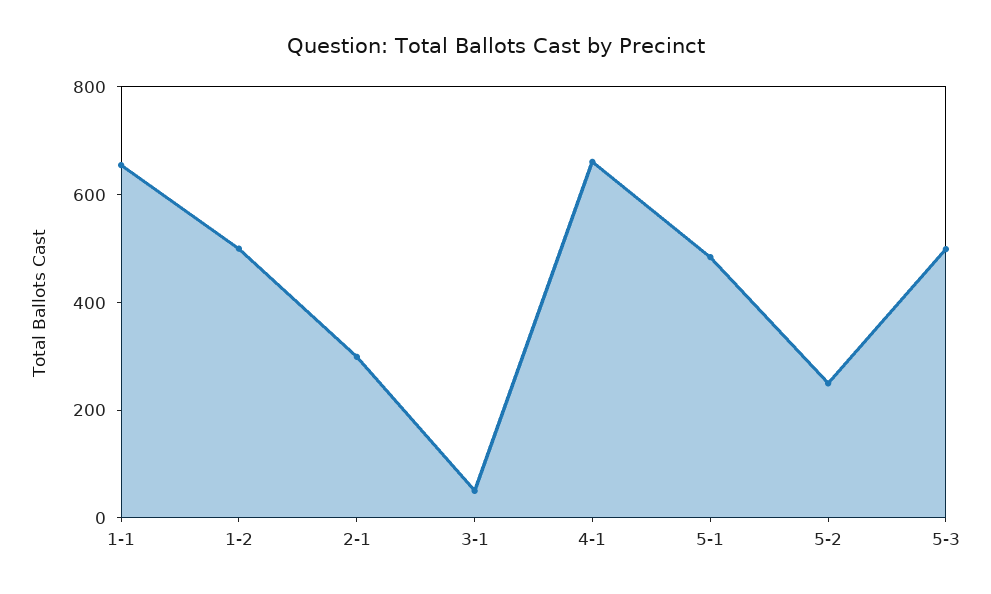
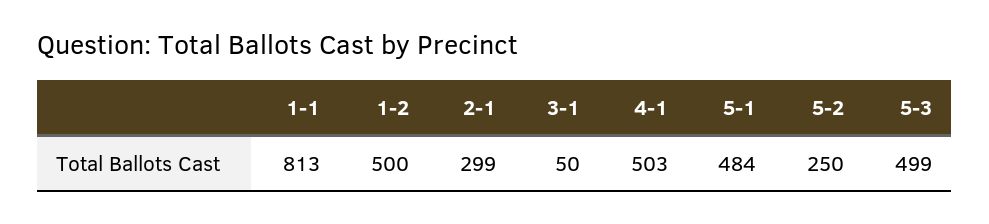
1-1: 650 -> 813
4-1: 650 -> 503

